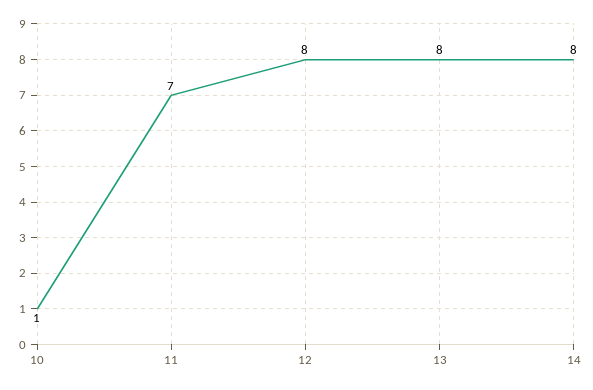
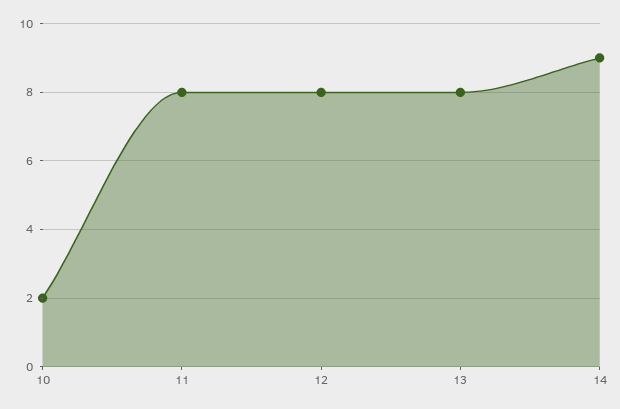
10: 1 -> 2
11: 7 -> 8
14: 8 -> 9

